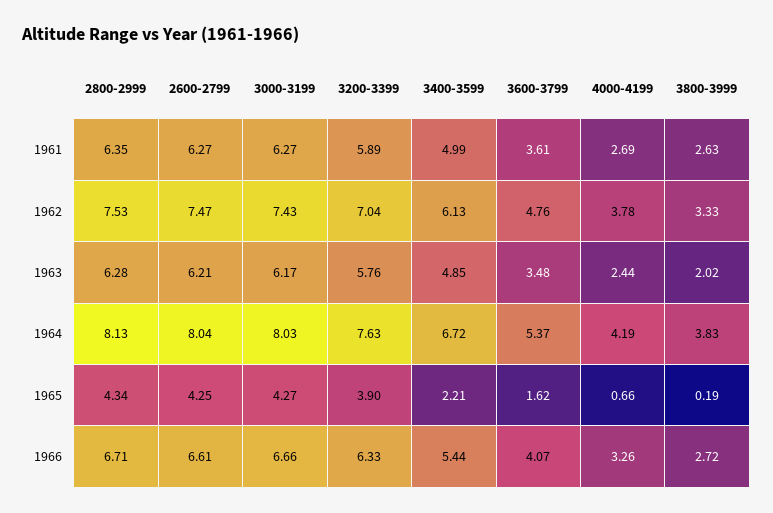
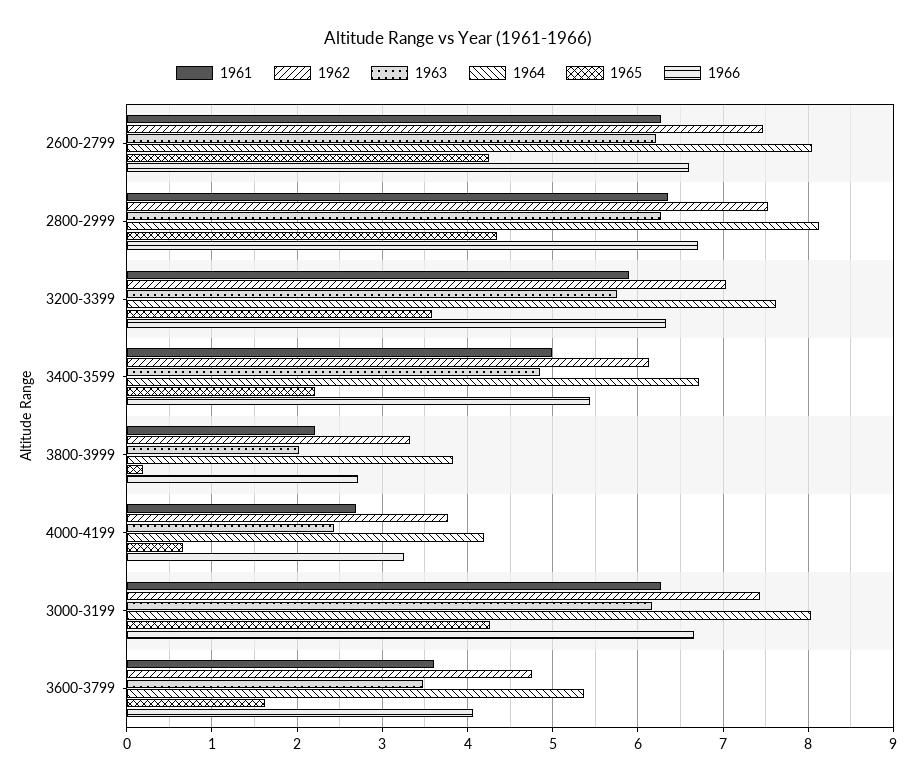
1961, 3800-3999: 2.63 -> 2.2
1965, 3200-3399: 3.9 -> 3.6

